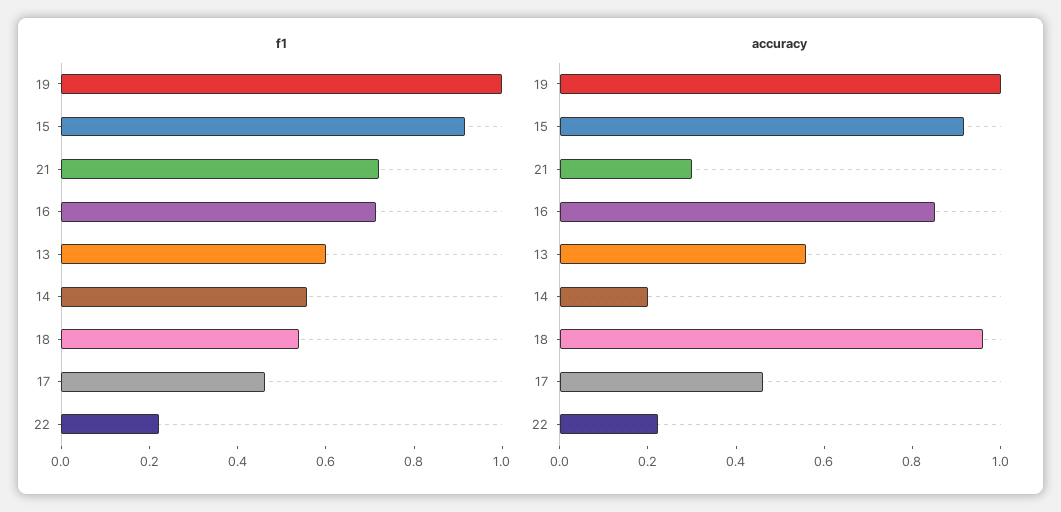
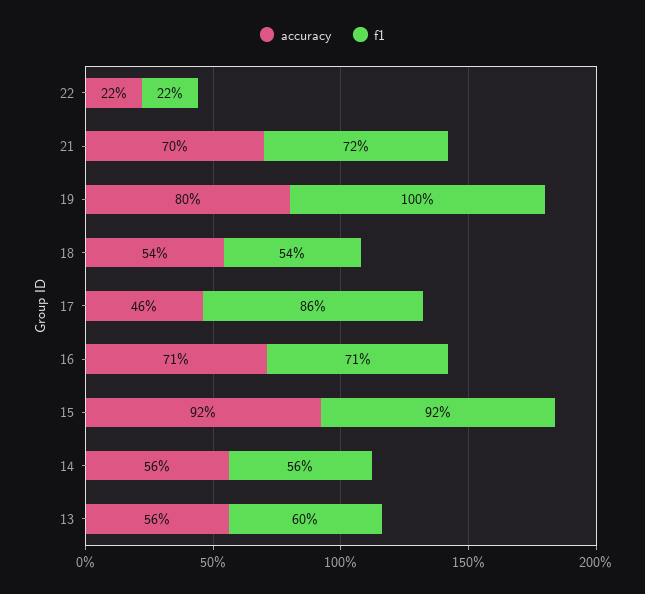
f1, 17: 0.45 -> 0.86
accuracy, 19: 1 -> 0.8
accuracy, 21: 0.3 -> 0.7
accuracy, 16: 0.85 -> 0.71
accuracy, 14: 0.2 -> 0.56
accuracy, 18: 0.95 -> 0.54

